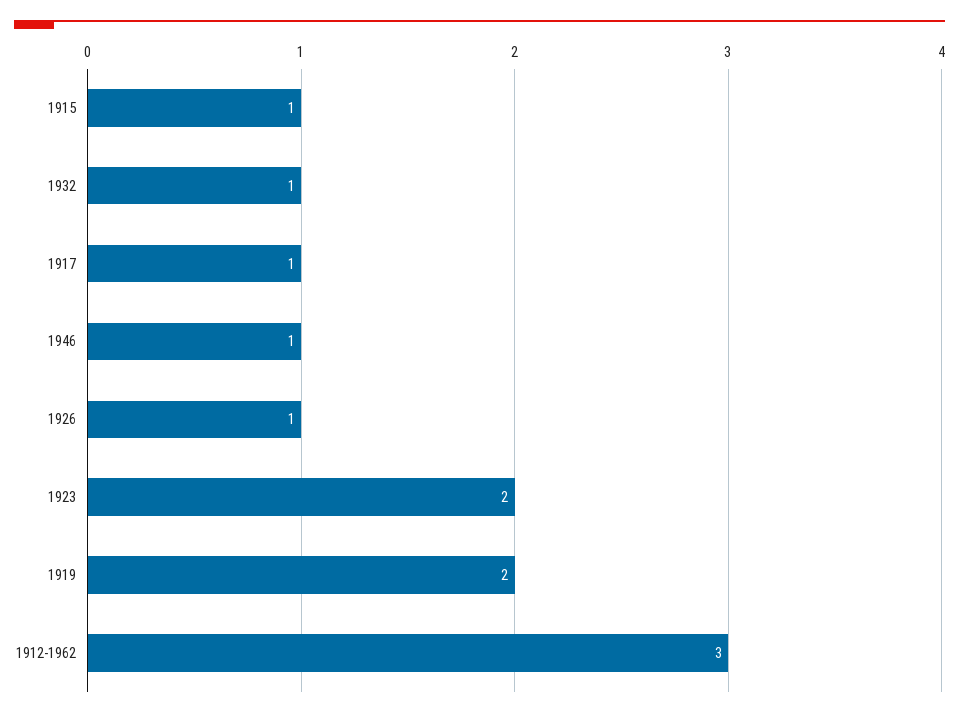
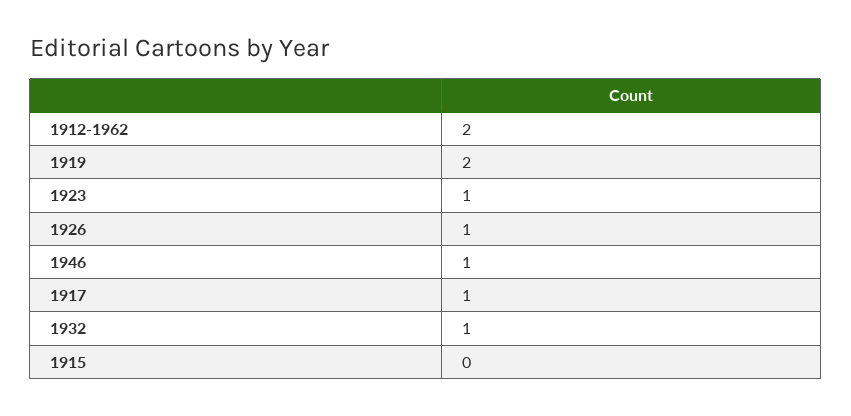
1915: 1 -> 0
1923: 2 -> 1
1912-1962: 3 -> 2

